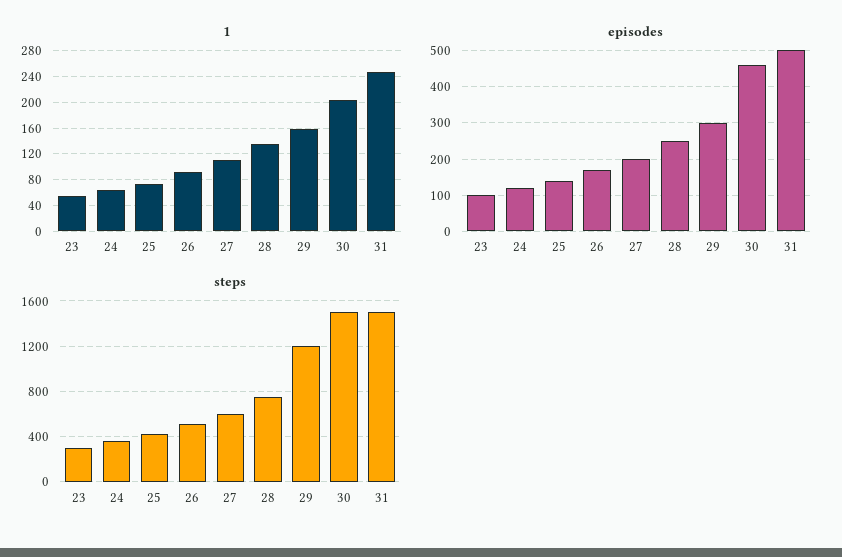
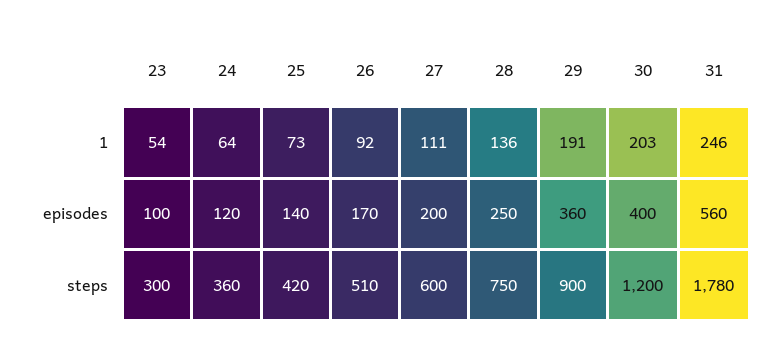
1, 29: 160 -> 191
episodes, 29: 300 -> 360
episodes, 30: 460 -> 400
episodes, 31: 500 -> 560
steps, 29: 1200 -> 900
steps, 30: 1500 -> 1200
steps, 31: 1500 -> 1780

